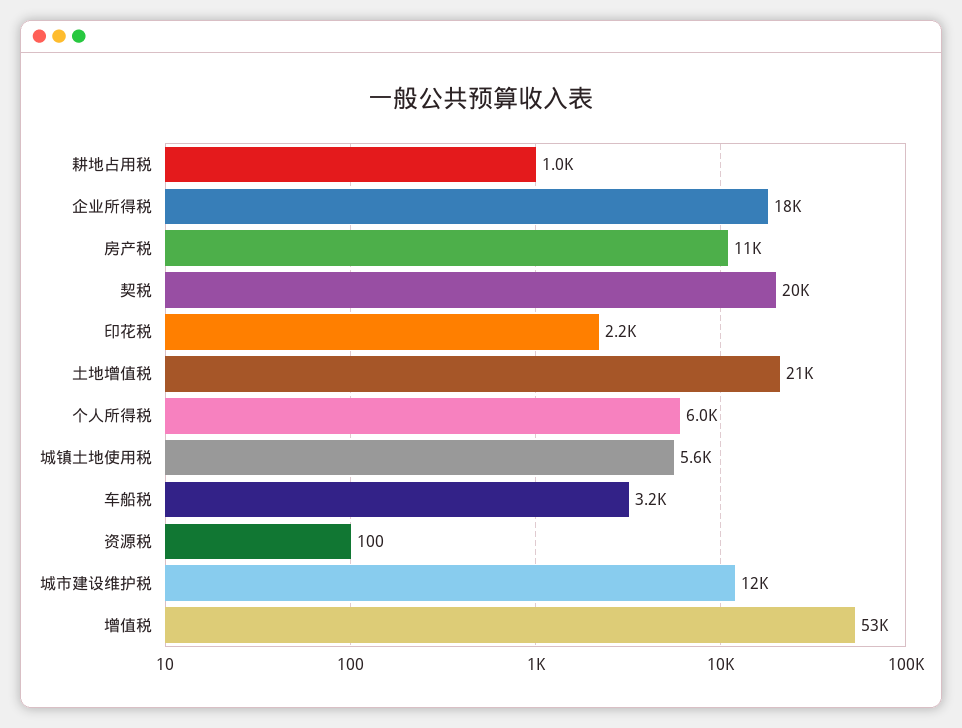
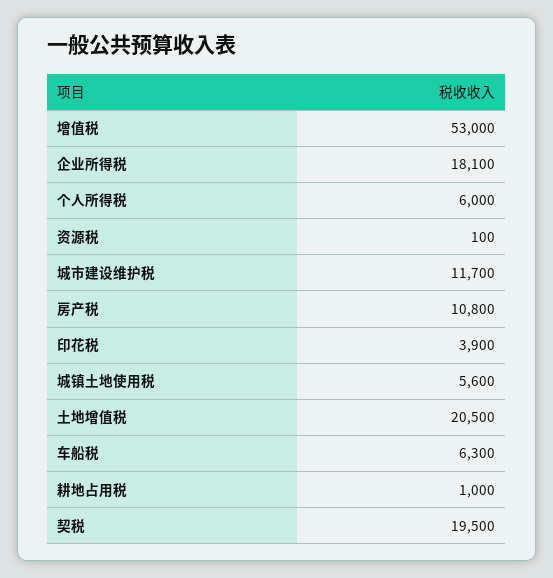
印花税: 2200 -> 3900
车船税: 3200 -> 6300

